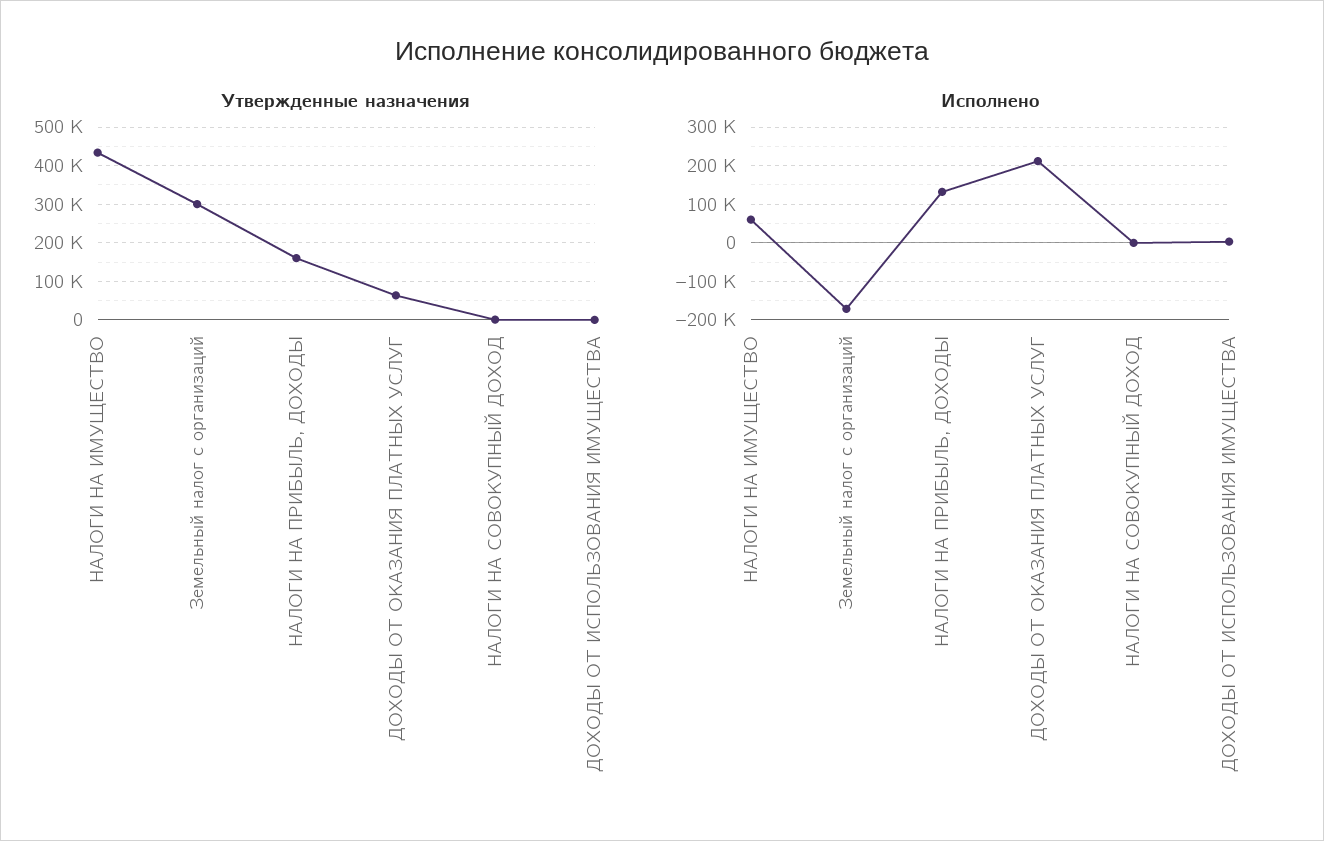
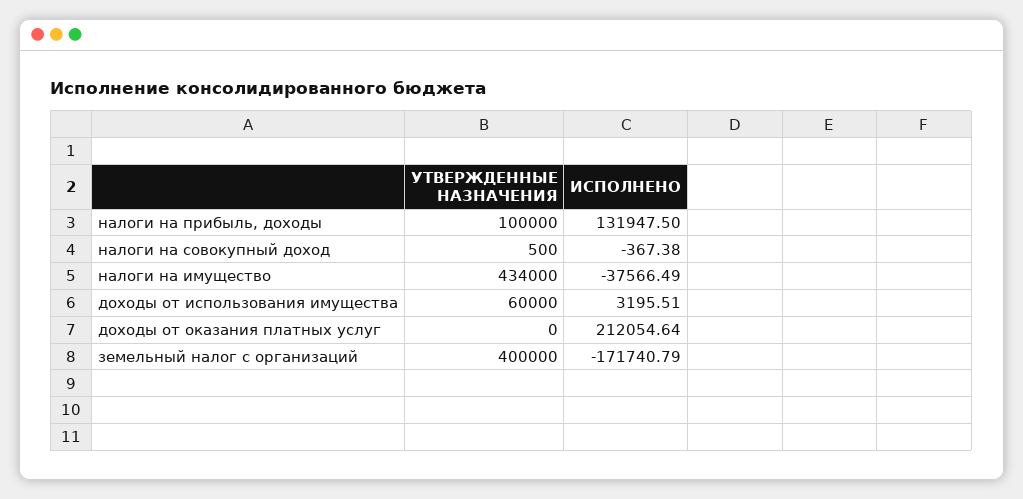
Утвержденные назначения, Земельный налог с организаций: 300000 -> 400000
Утвержденные назначения, НАЛОГИ НА ПРИБЫЛЬ, ДОХОДЫ: 160000 -> 100000
Утвержденные назначения, ДОХОДЫ ОТ ОКАЗАНИЯ ПЛАТНЫХ УСЛУГ: 60000 -> 0
Утвержденные назначения, ДОХОДЫ ОТ ИСПОЛЬЗОВАНИЯ ИМУЩЕСТВА: 0 -> 60000
Исполнено, НАЛОГИ НА ИМУЩЕСТВО: 60000 -> -37566.49

